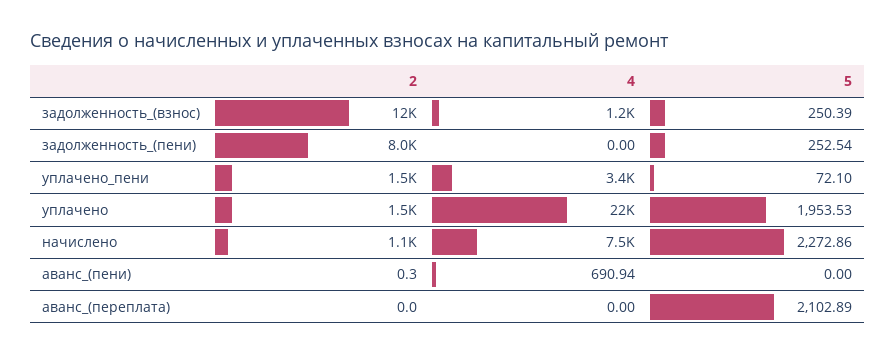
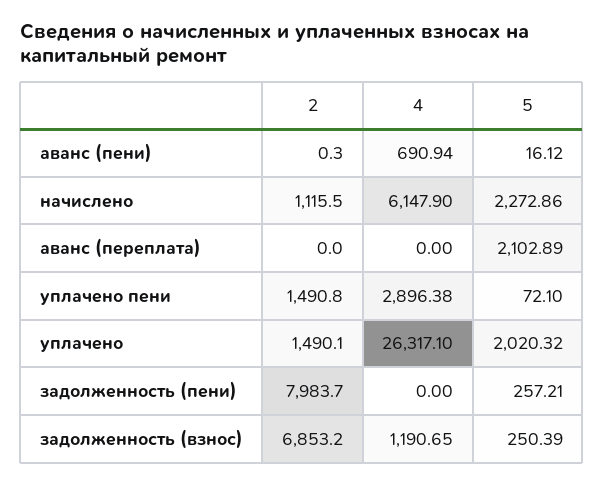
2, задолженность_(взнос): 12000 -> 6853.2
5, задолженность_(пени): 252.54 -> 257.21
4, уплачено_пени: 3400 -> 2896.38
4, уплачено: 22000 -> 26317.1
5, уплачено: 1953.53 -> 2020.32
4, начислено: 7500 -> 6147.9
5, аванс_(пени): 0 -> 16.12

